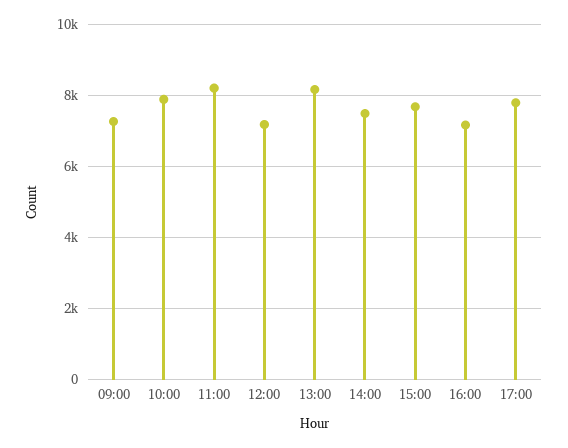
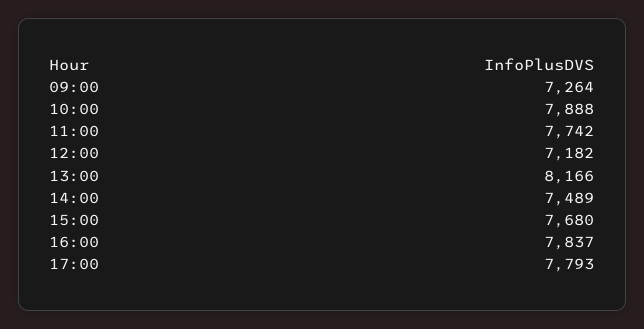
11:00: 8200 -> 7742
16:00: 7200 -> 7837

